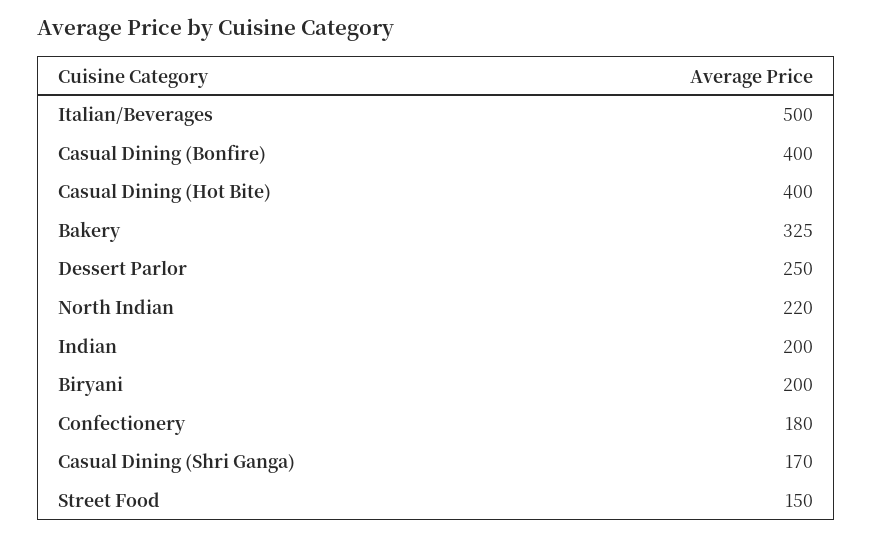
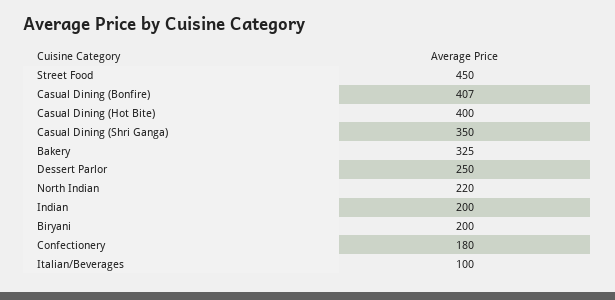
Italian/Beverages: 500 -> 100
Casual Dining (Bonfire): 400 -> 407
Casual Dining (Shri Ganga): 170 -> 350
Street Food: 150 -> 450

